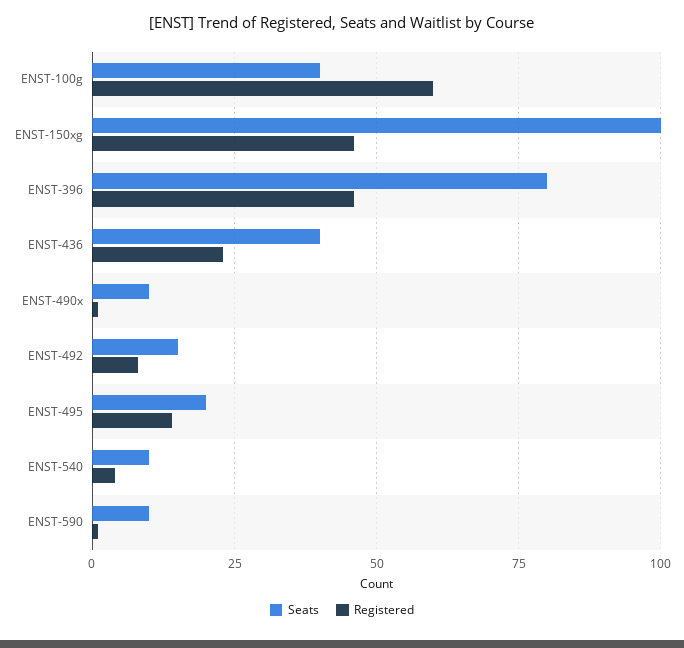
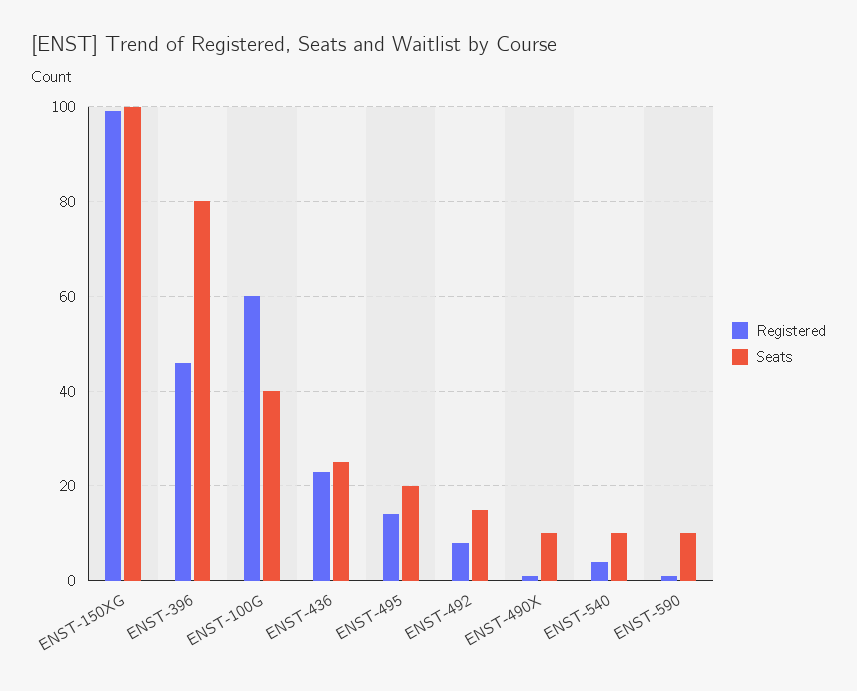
Registered, ENST-150xg: 45 -> 100
Seats, ENST-436: 40 -> 25

